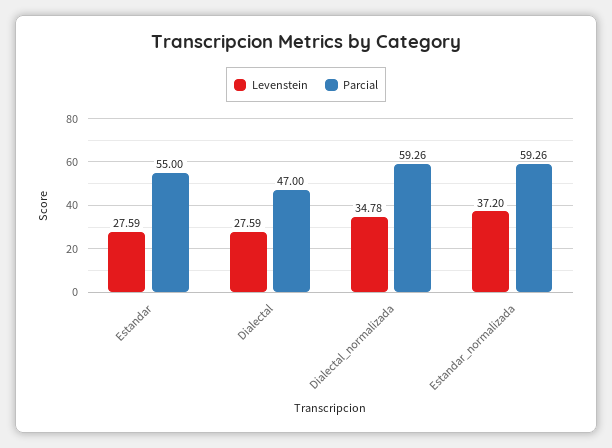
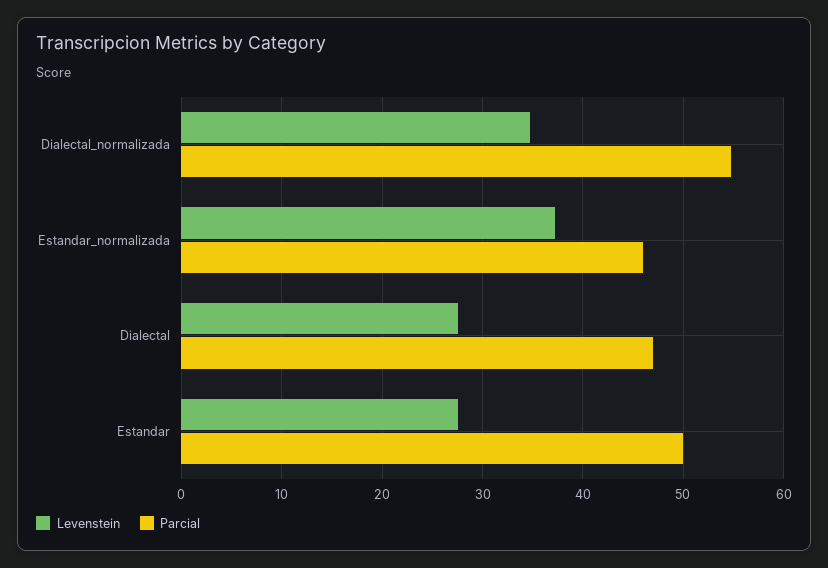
Parcial, Estandar: 55 -> 50
Parcial, Dialectal_normalizada: 59.26 -> 55
Parcial, Estandar_normalizada: 59.26 -> 46

